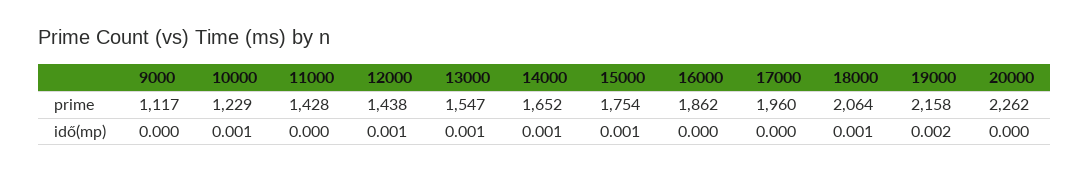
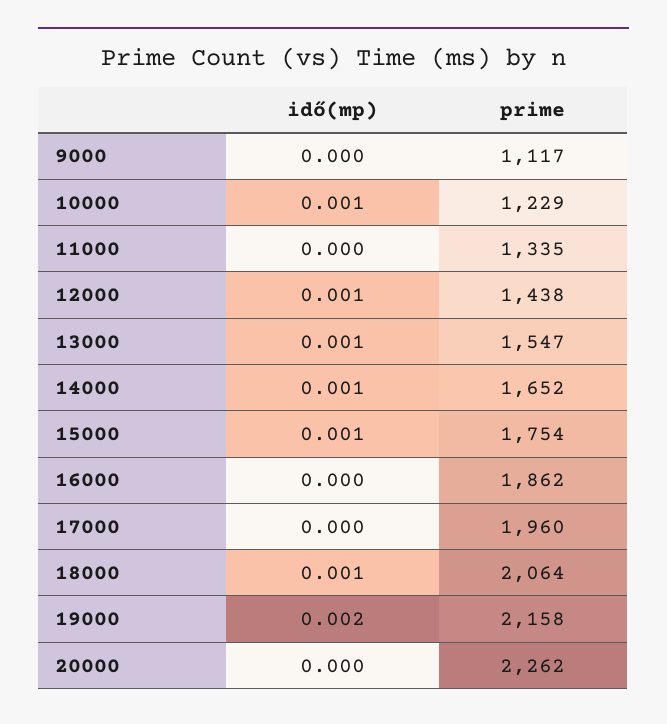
11000, prime: 1428 -> 1335

